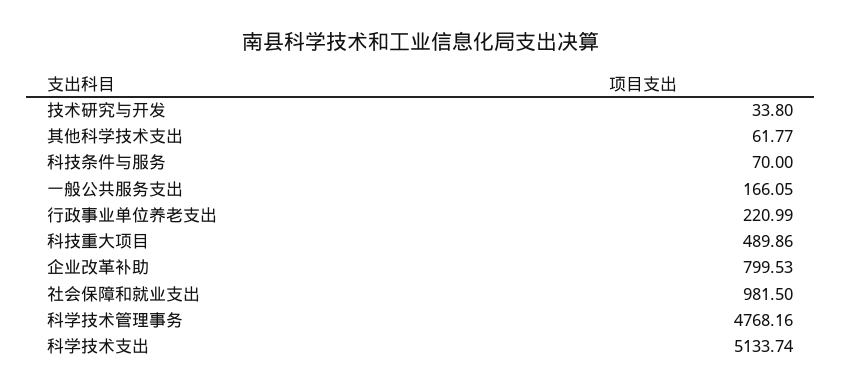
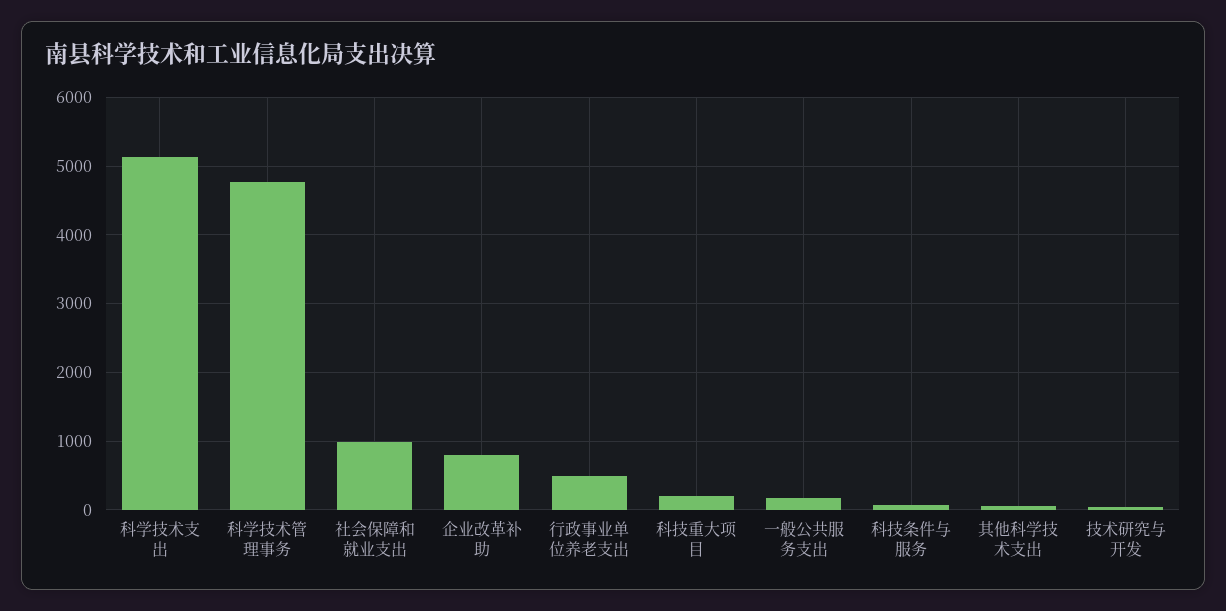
行政事业单位养老支出: 220.99 -> 500
科技重大项目: 489.86 -> 200

